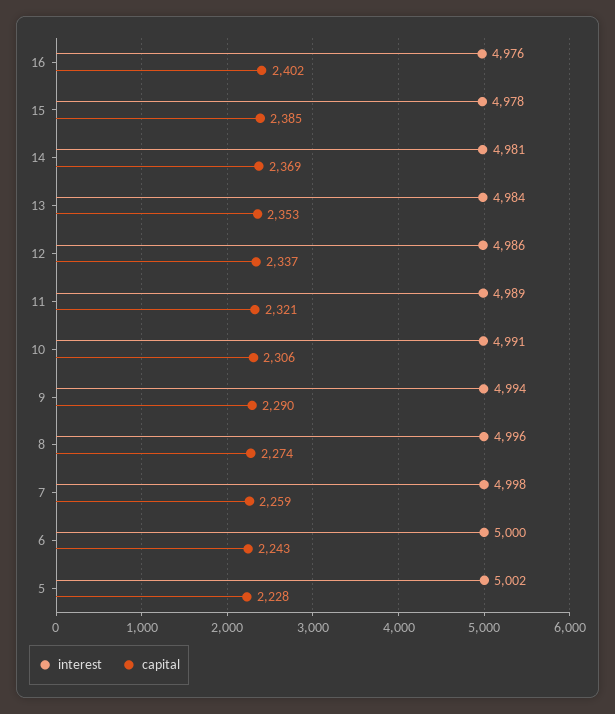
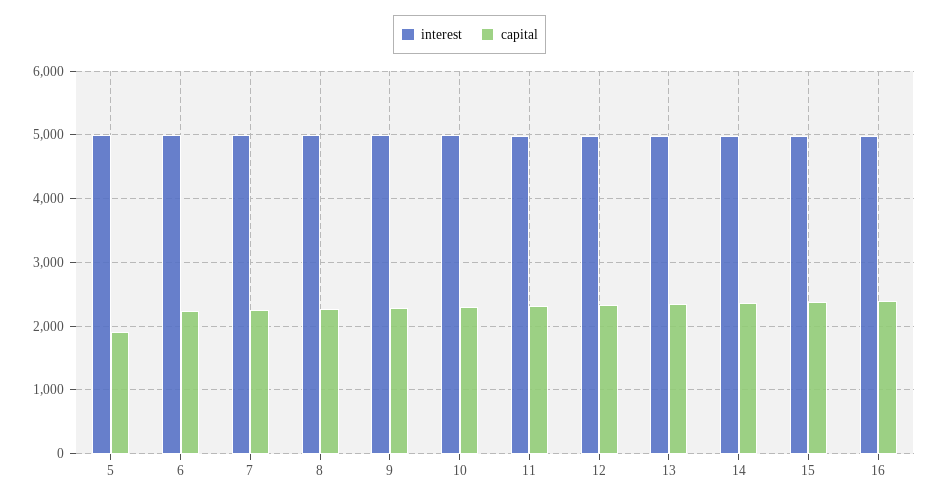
capital, 5: 2228 -> 1900

